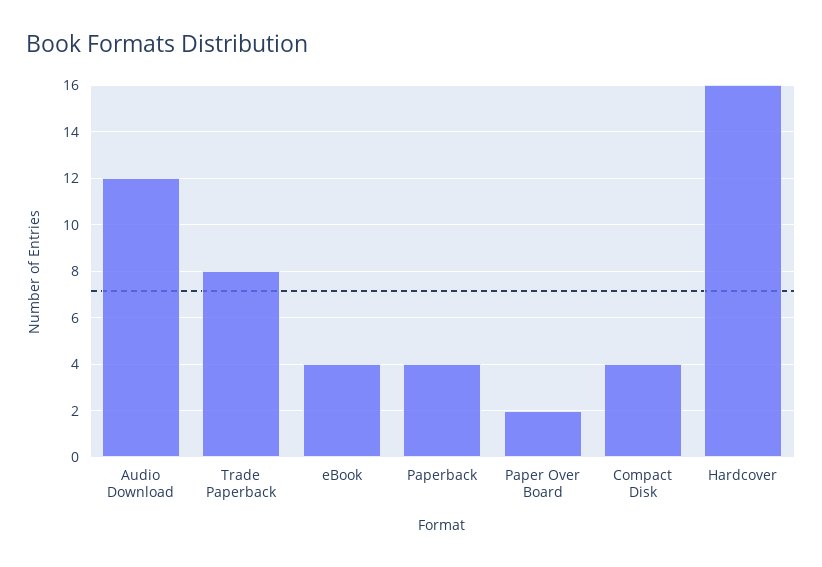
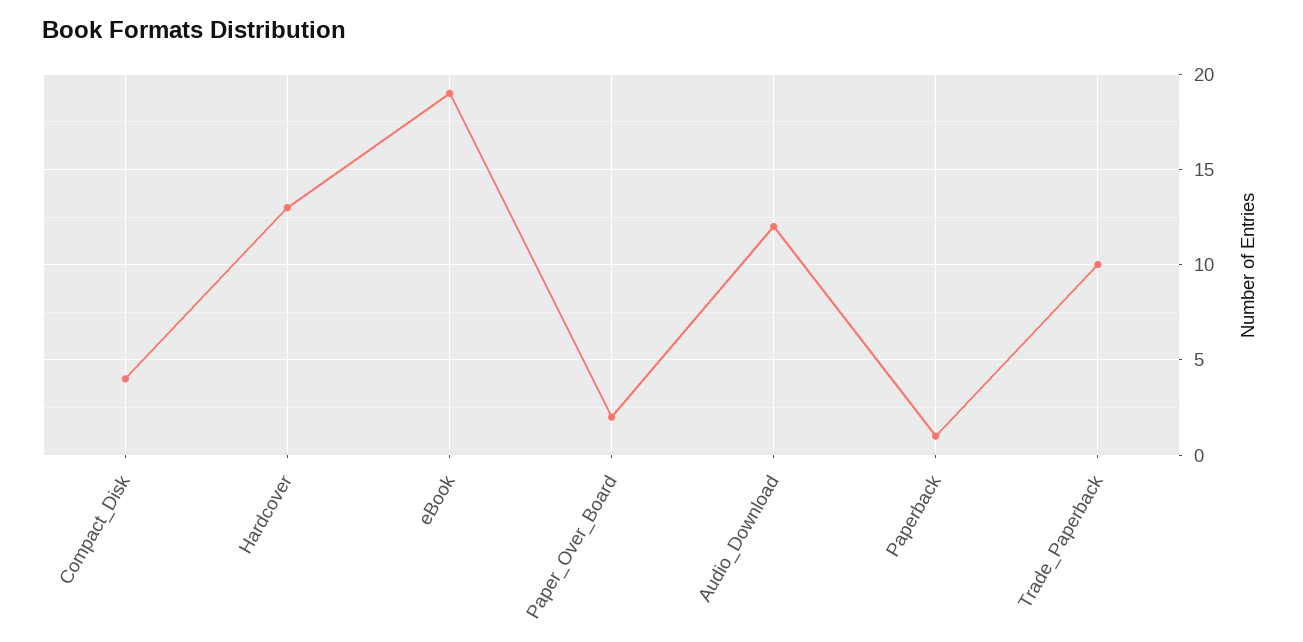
Trade Paperback: 8 -> 10
eBook: 4 -> 19
Paperback: 4 -> 1
Hardcover: 16 -> 13

